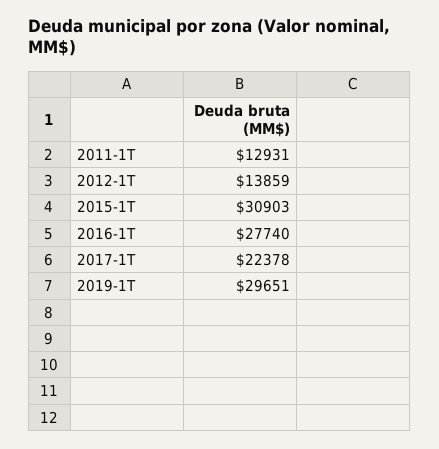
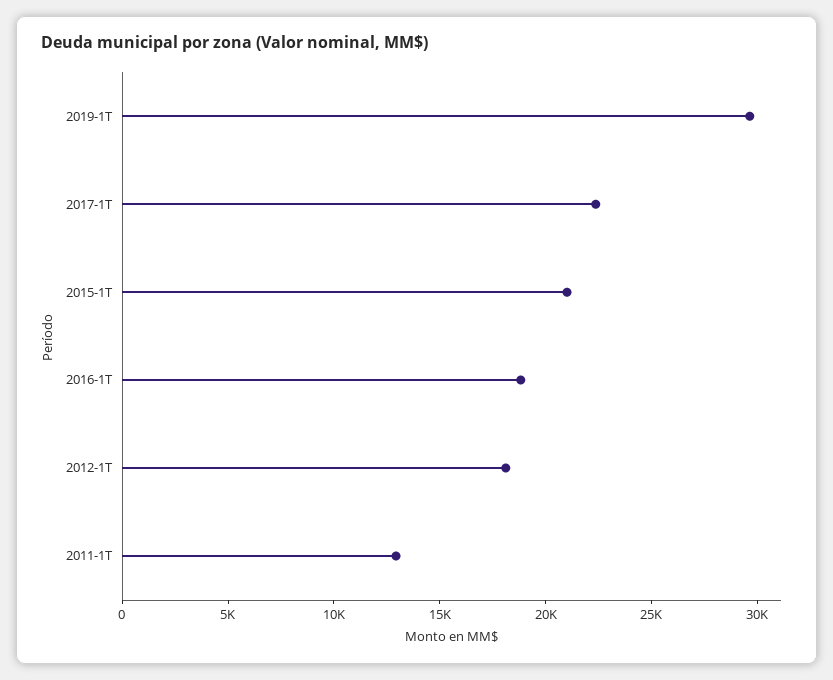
2012-1T: 13859 -> 18000
2015-1T: 30903 -> 21000
2016-1T: 27740 -> 19000

